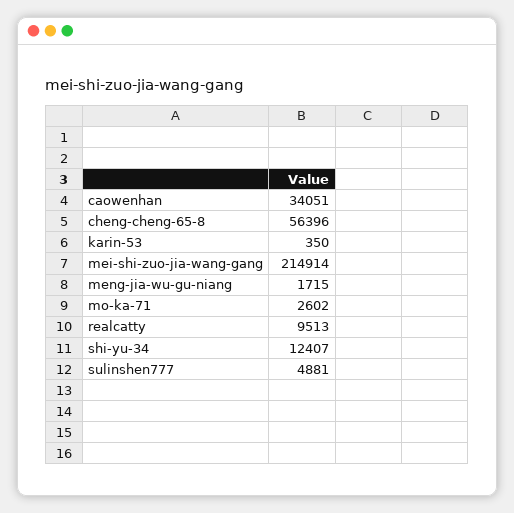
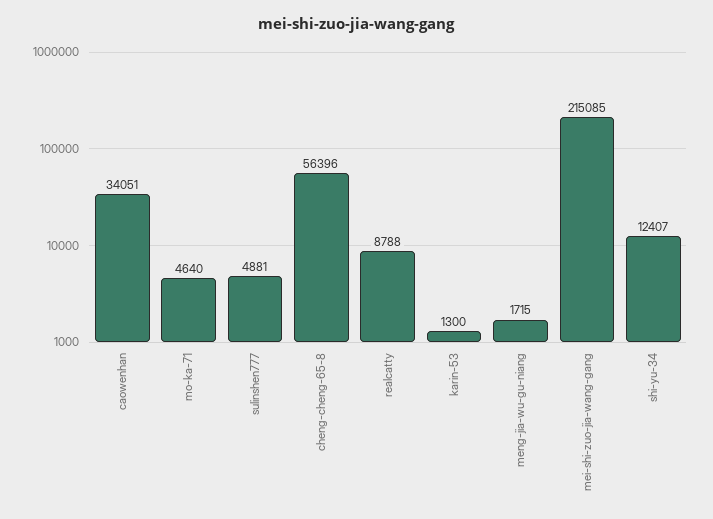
karin-53: 350 -> 1300
mei-shi-zuo-jia-wang-gang: 214914 -> 215085
mo-ka-71: 2602 -> 4640
realcatty: 9513 -> 8788

